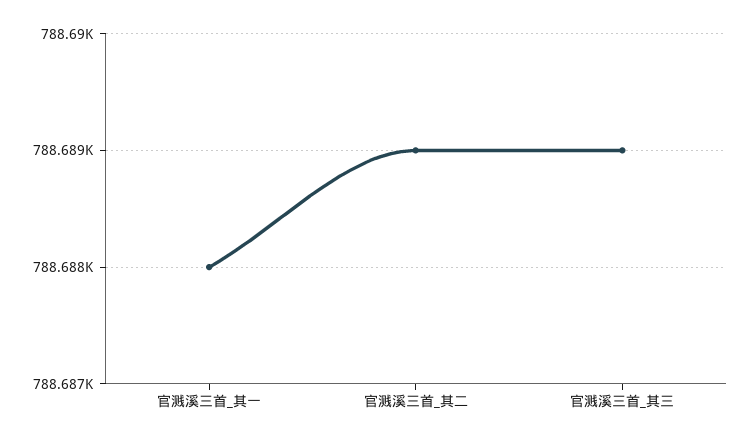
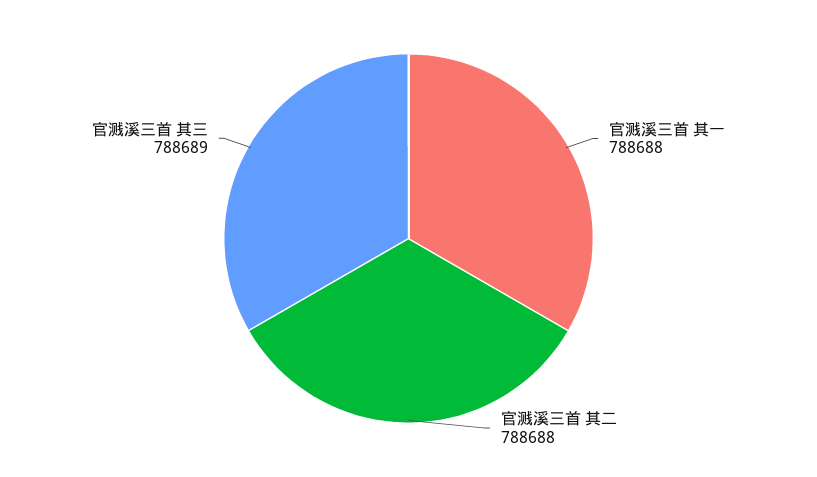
官溅溪三首_其二: 788689 -> 788688

